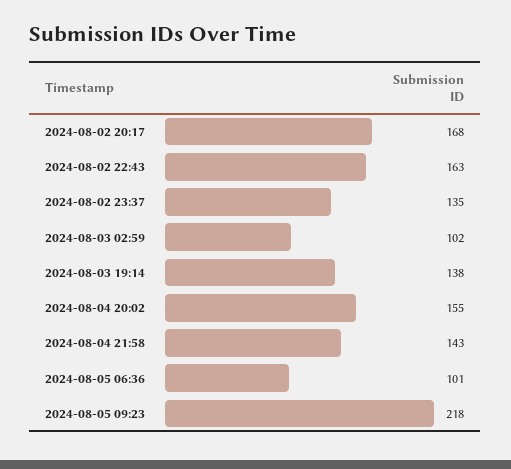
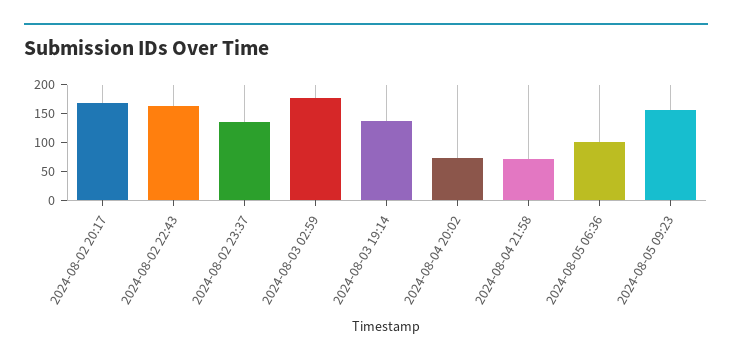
2024-08-03 02:59: 102 -> 175
2024-08-04 20:02: 155 -> 75
2024-08-04 21:58: 143 -> 75
2024-08-05 09:23: 218 -> 150

